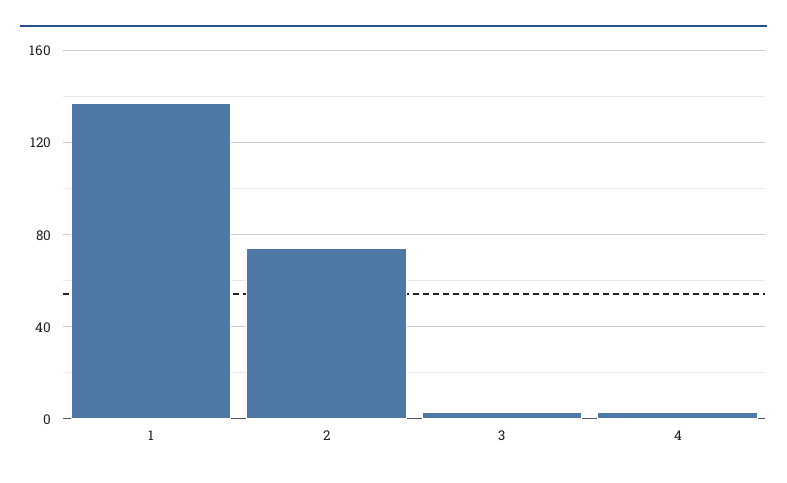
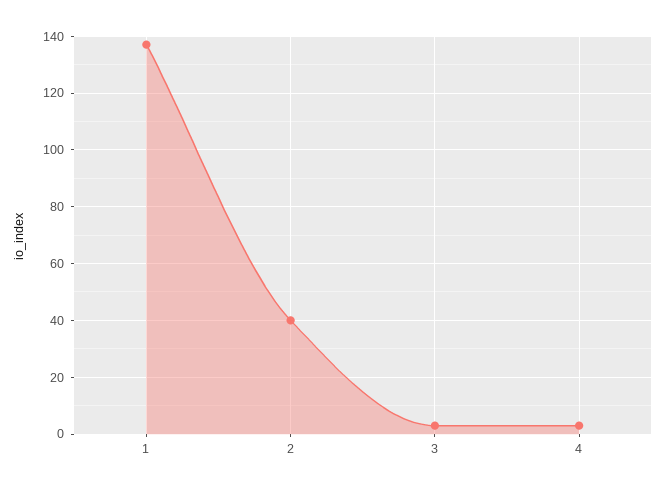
2: 75 -> 40

